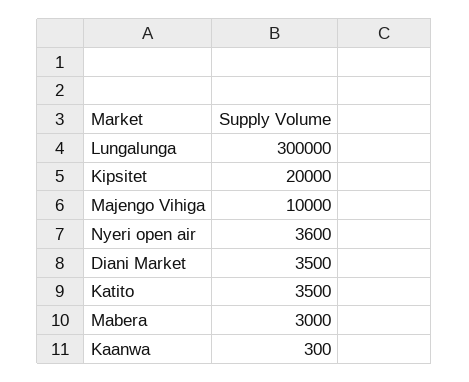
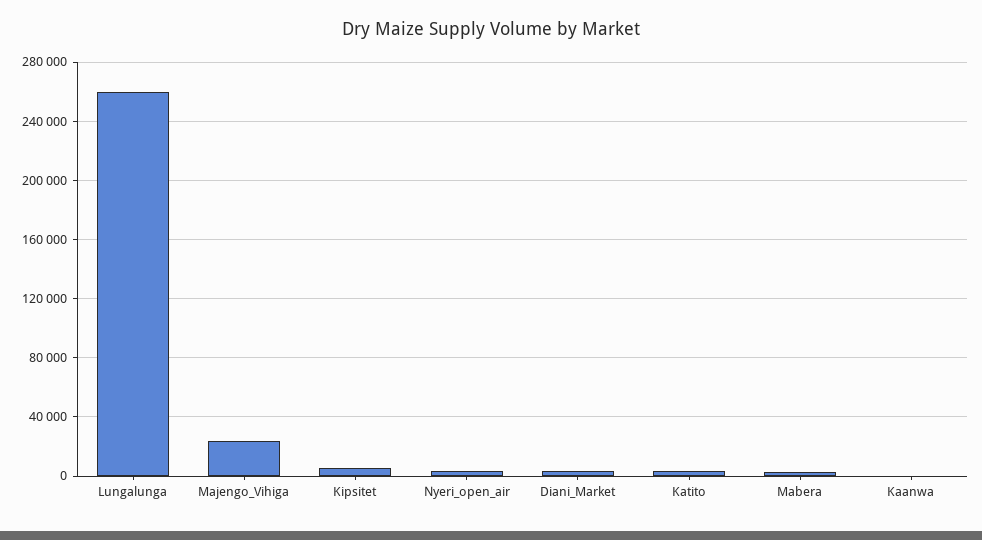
Lungalunga: 300000 -> 260000
Kipsitet: 20000 -> 5000
Majengo Vihiga: 10000 -> 25000

